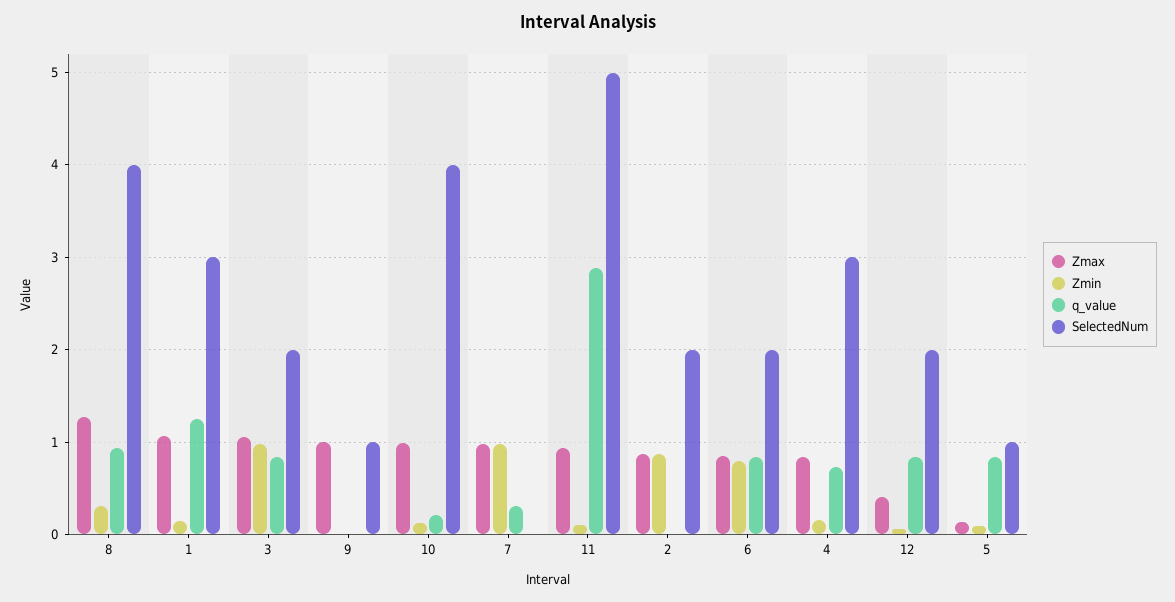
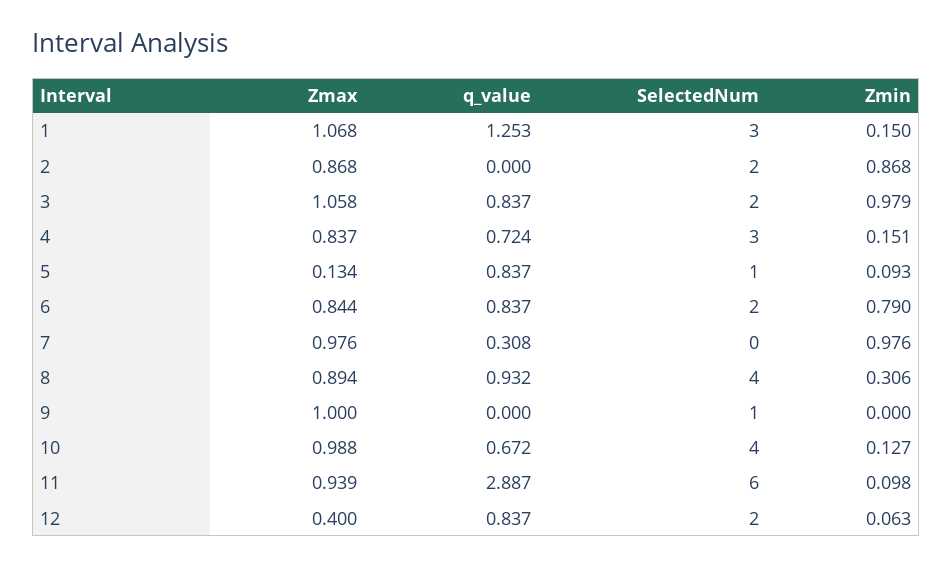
Zmax, 8: 1.3 -> 0.894
q_value, 10: 0.2 -> 0.672
SelectedNum, 11: 5 -> 6

